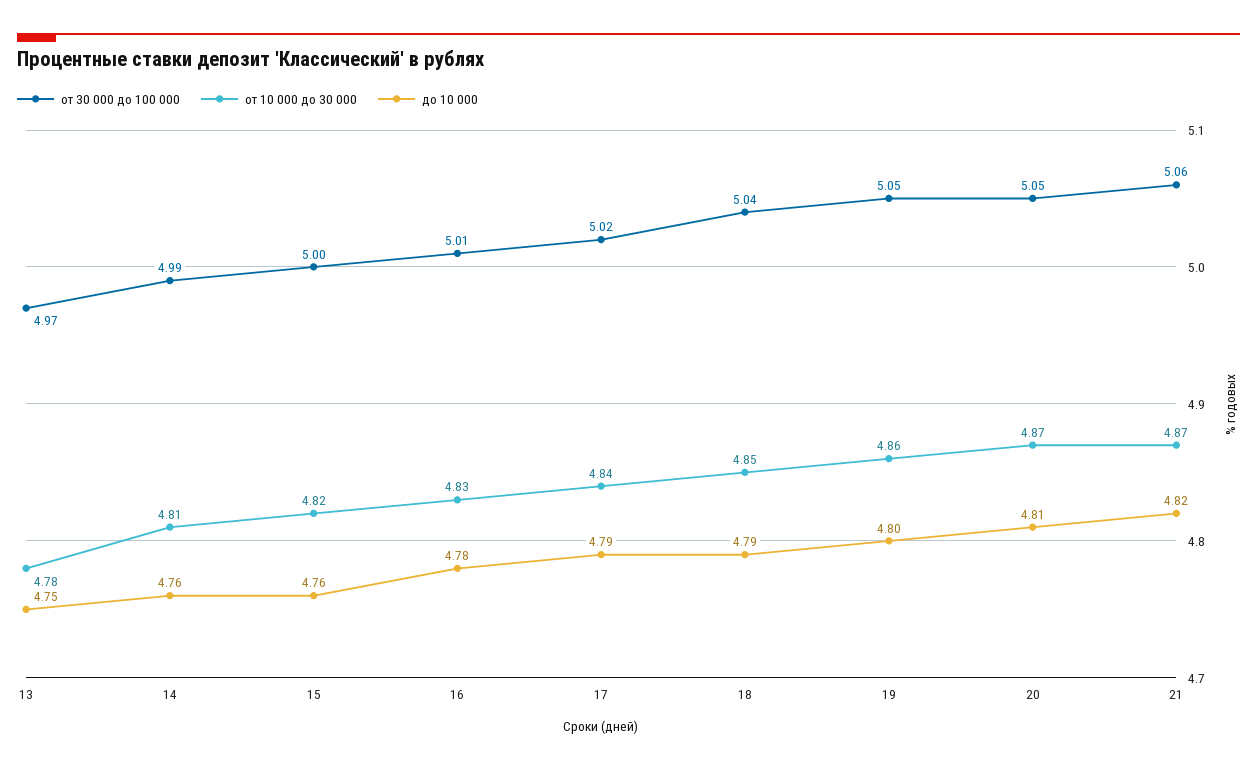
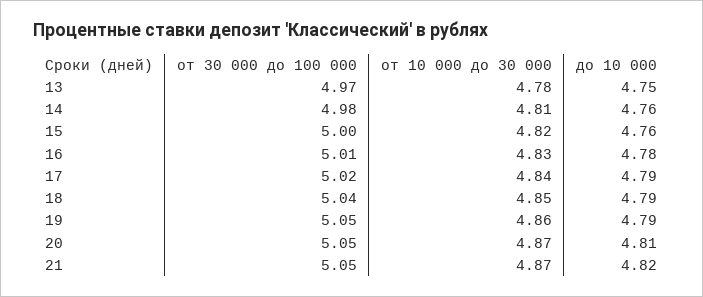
от 30 000 до 100 000, 14: 4.99 -> 4.98
до 10 000, 19: 4.8 -> 4.79
от 30 000 до 100 000, 21: 5.06 -> 5.05

